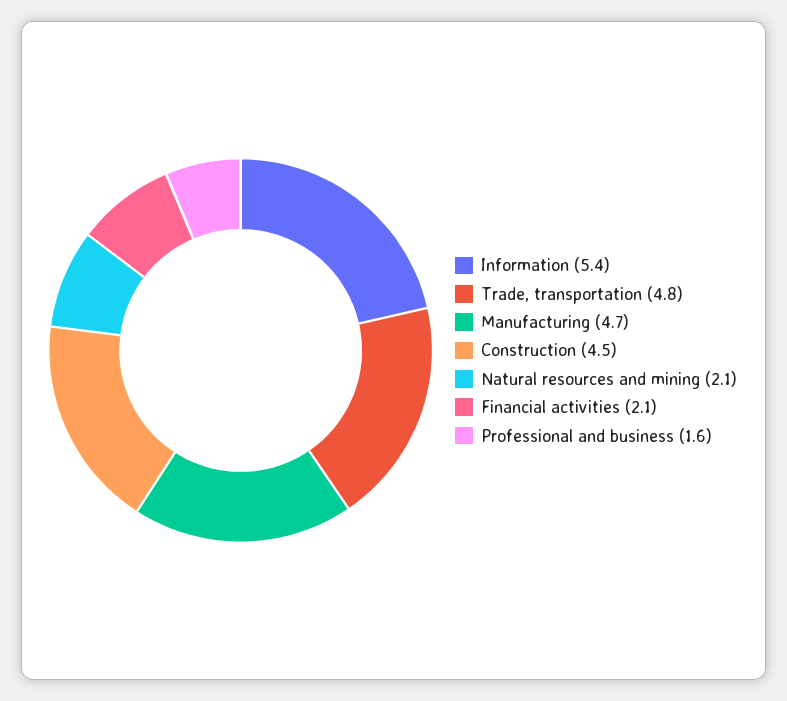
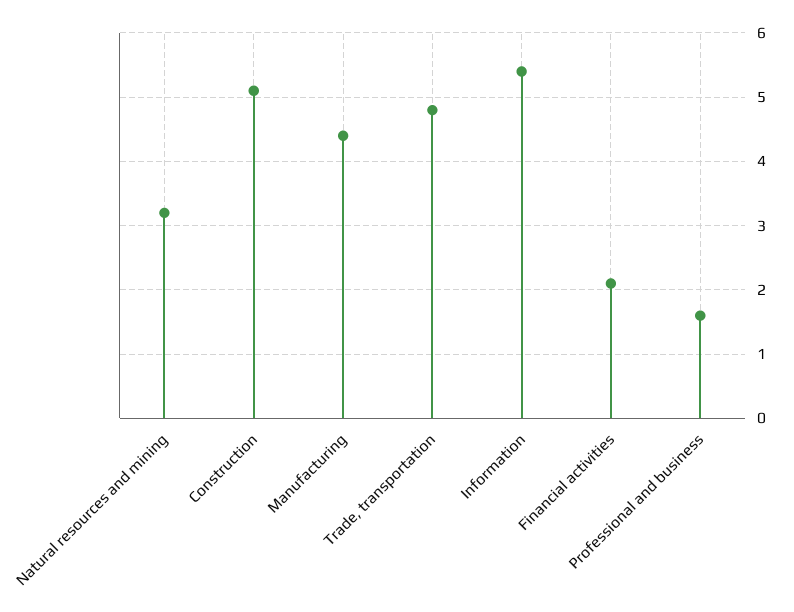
Manufacturing: 4.7 -> 4.4
Construction: 4.5 -> 5.1
Natural resources and mining: 2.1 -> 3.2

